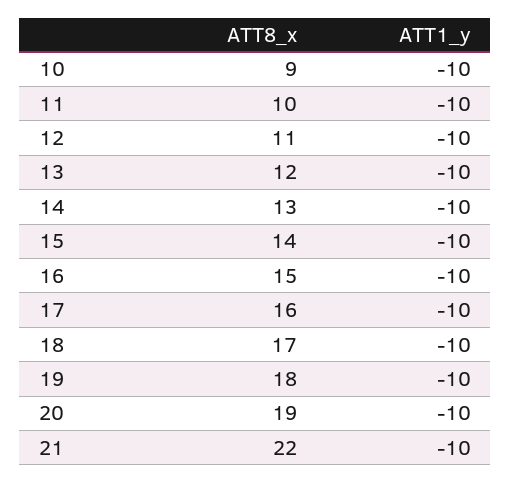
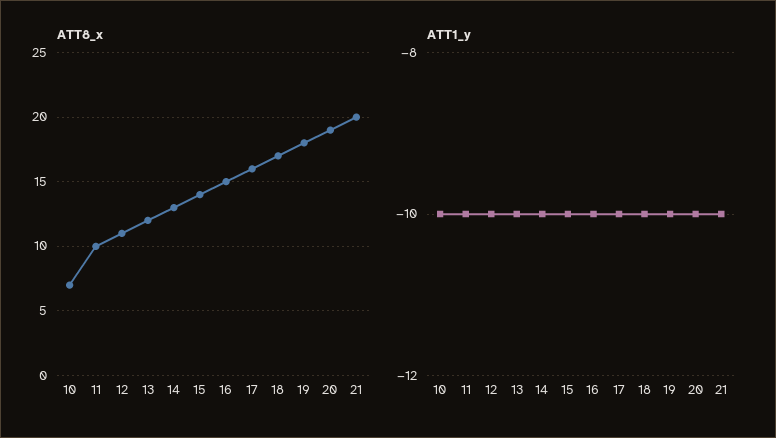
ATT8_x, 10: 9 -> 7
ATT8_x, 21: 22 -> 20

